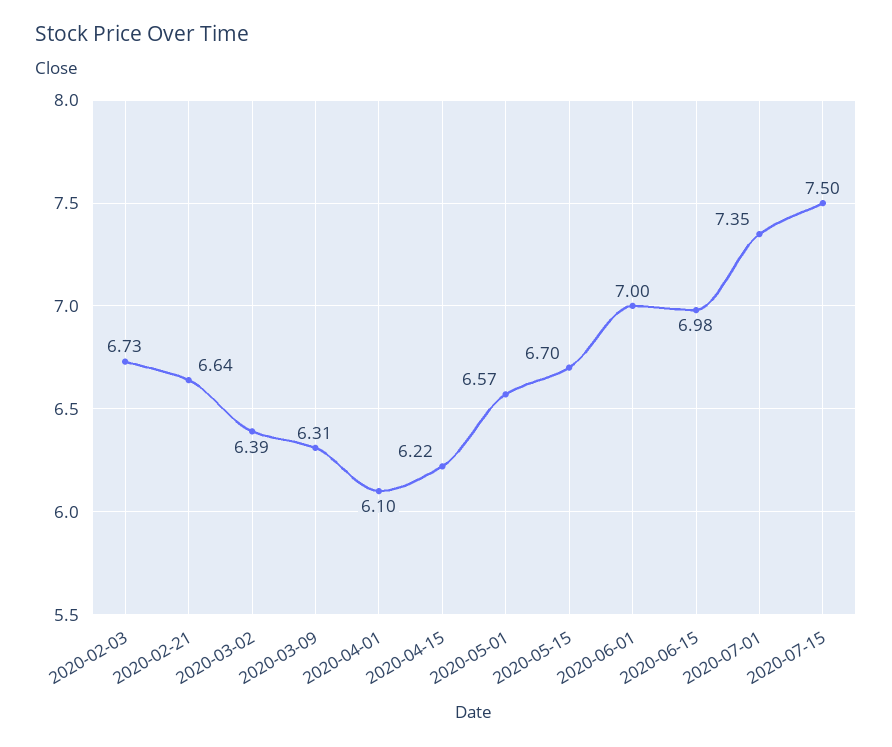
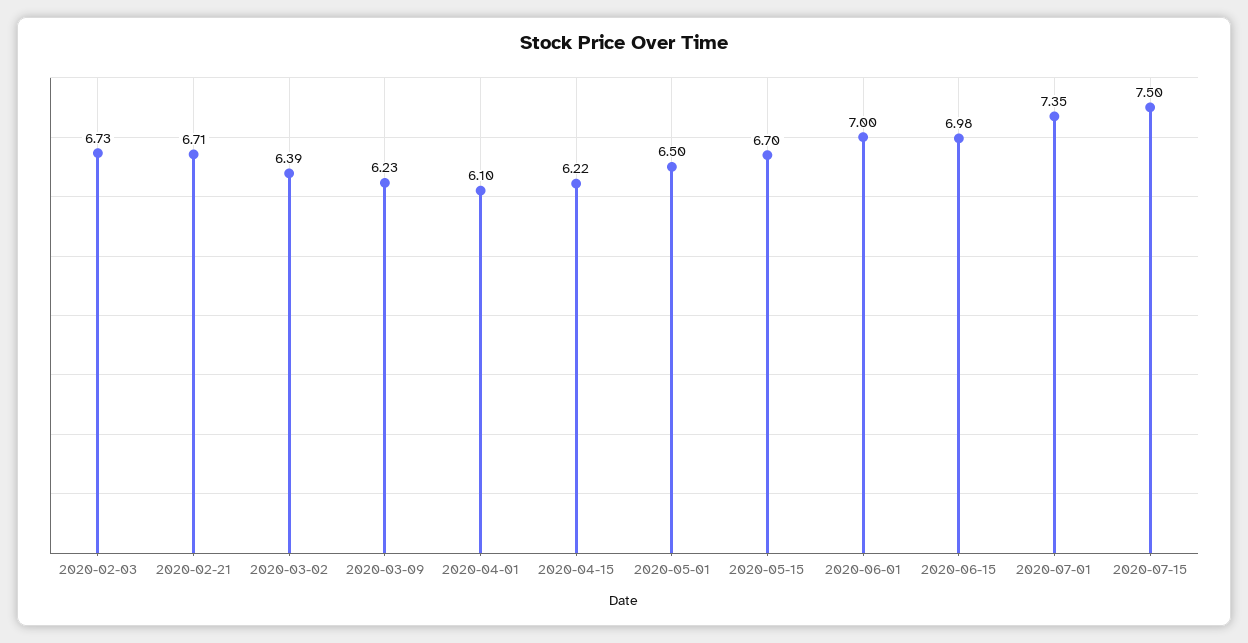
2020-02-21: 6.64 -> 6.71
2020-03-09: 6.31 -> 6.23
2020-05-01: 6.57 -> 6.5

